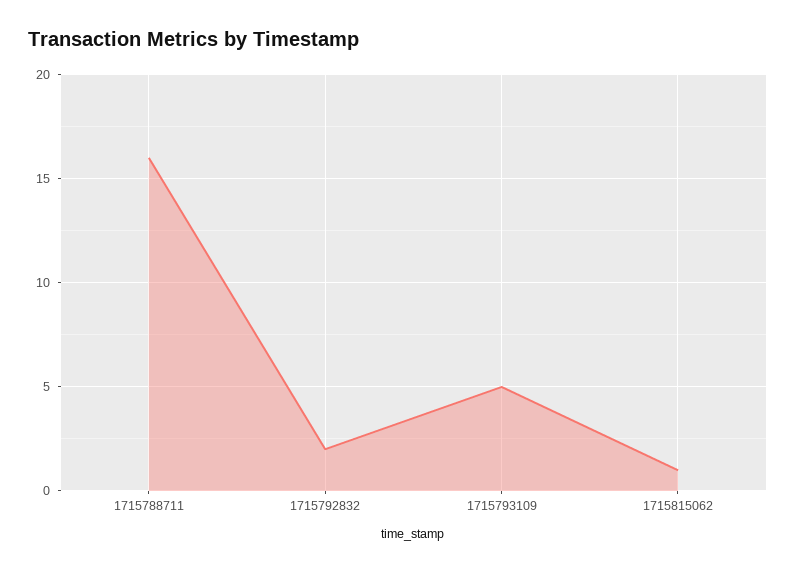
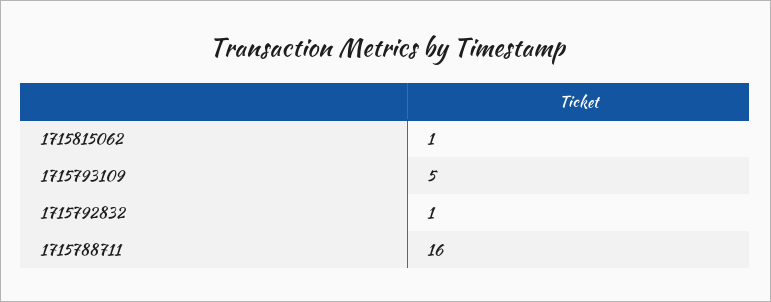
1715792832: 2 -> 1

